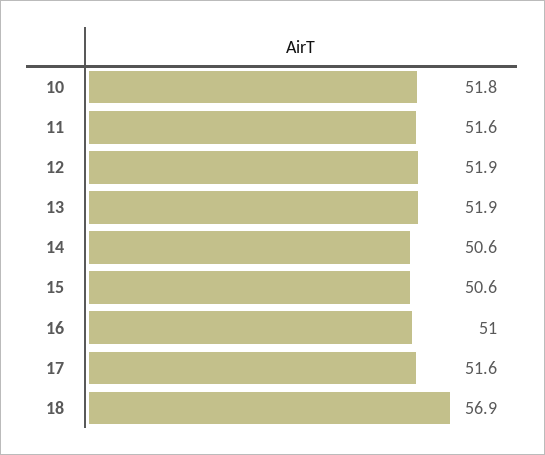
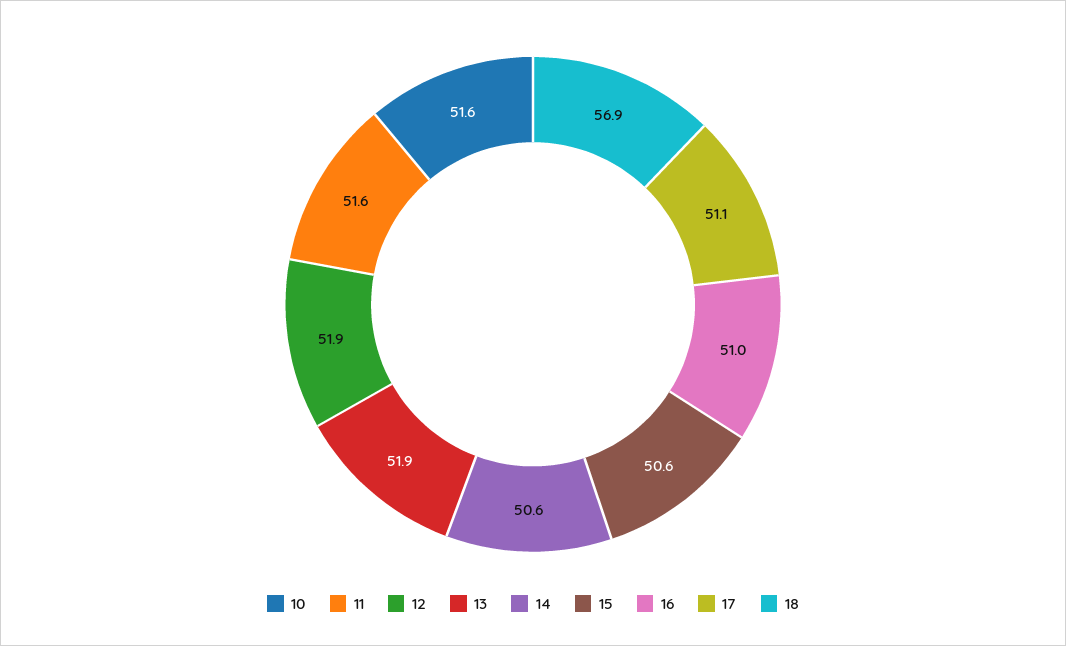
10: 51.8 -> 51.6
17: 51.6 -> 51.1

